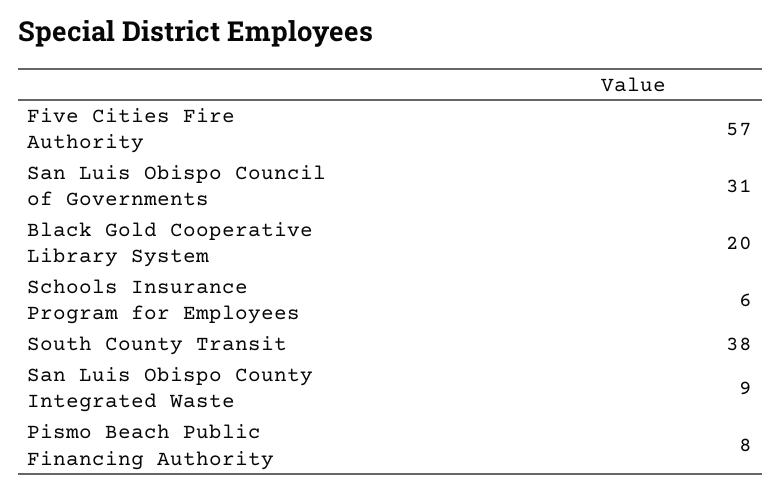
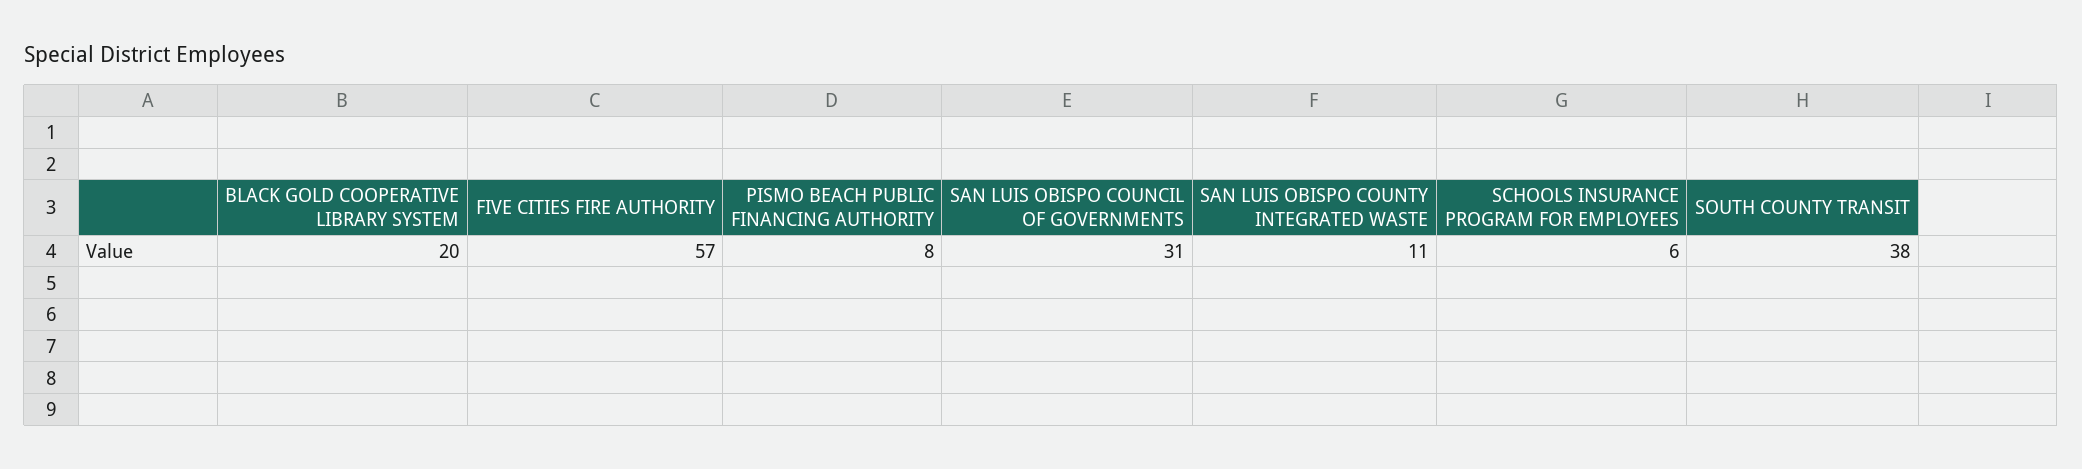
San Luis Obispo County Integrated Waste: 9 -> 11

